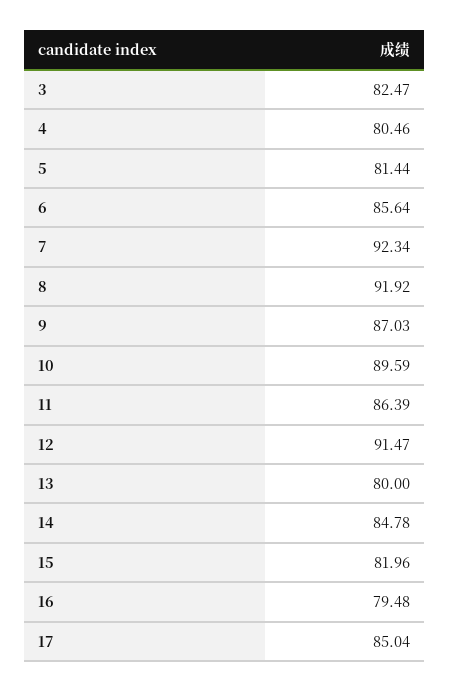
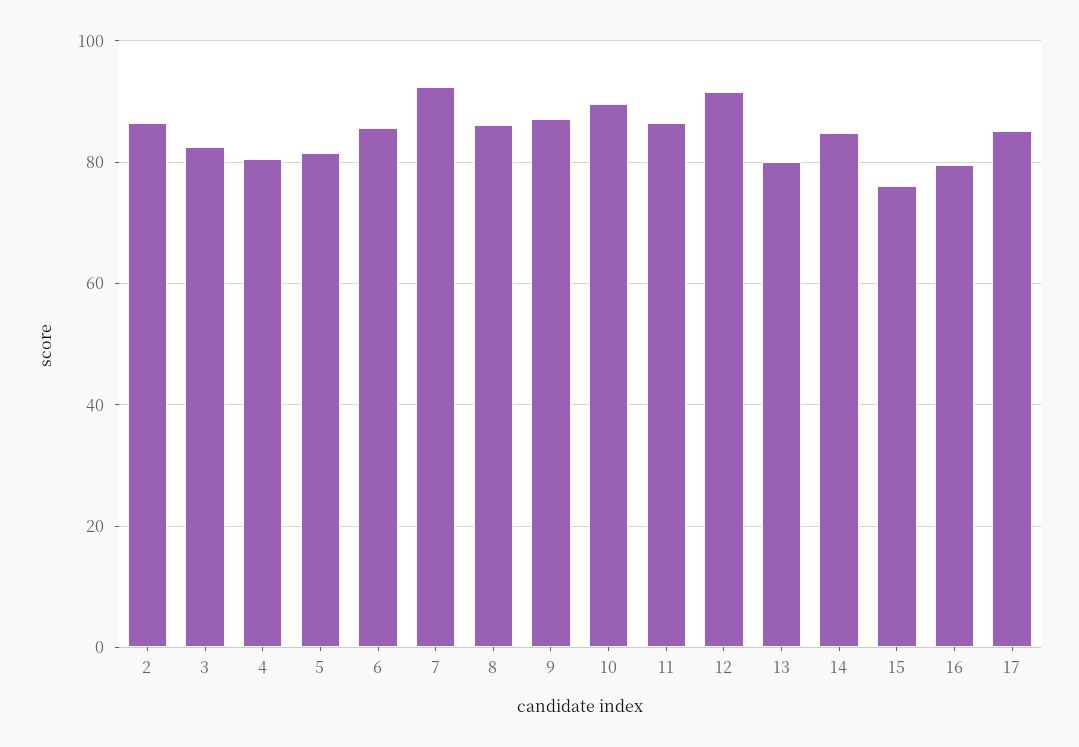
8: 91.92 -> 86
15: 81.96 -> 76
2: none -> 86

